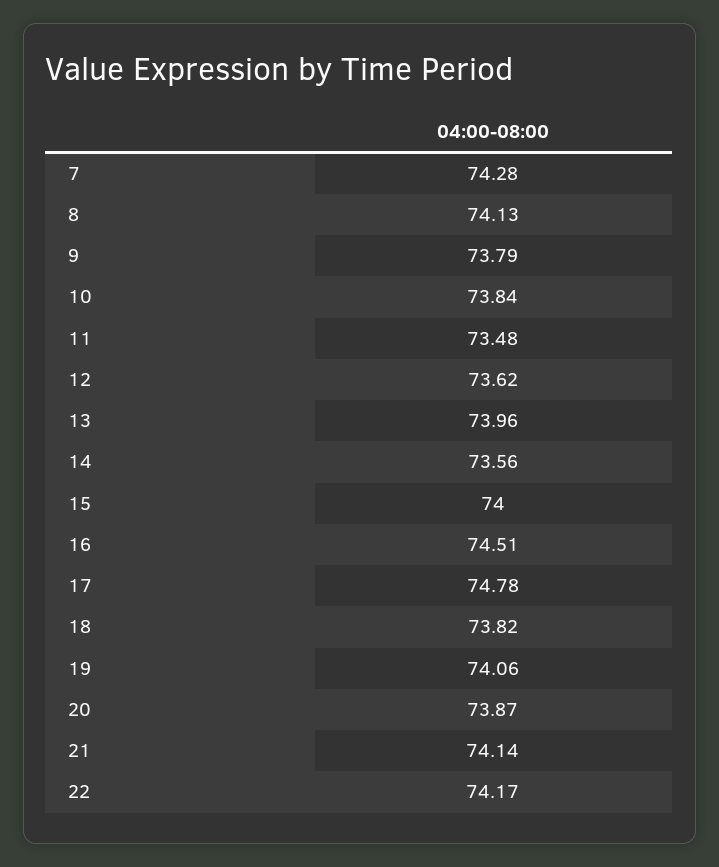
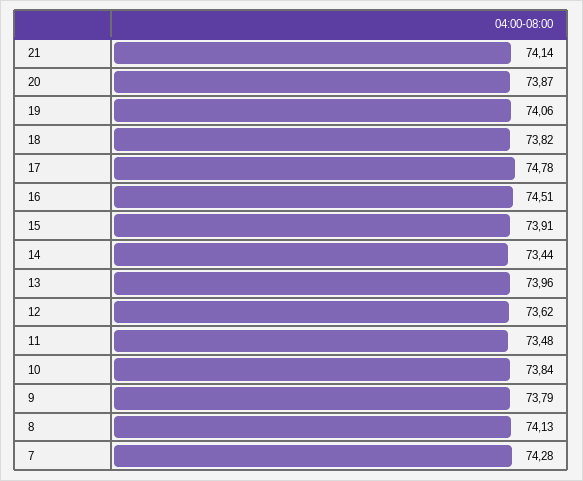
14: 73.56 -> 73.44
15: 74 -> 73.91
22: 74.17 -> none

